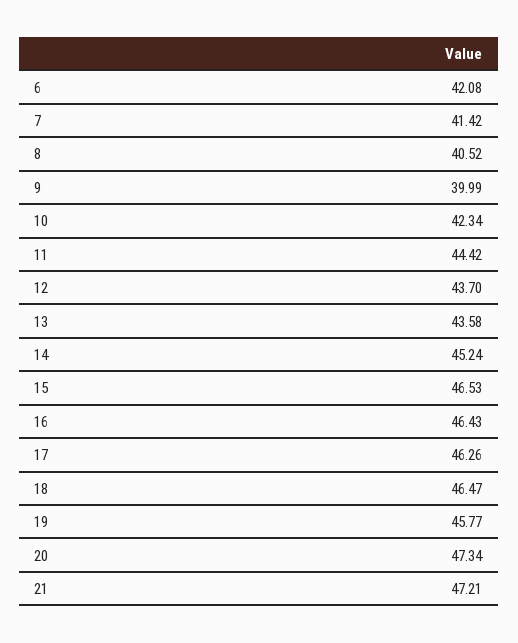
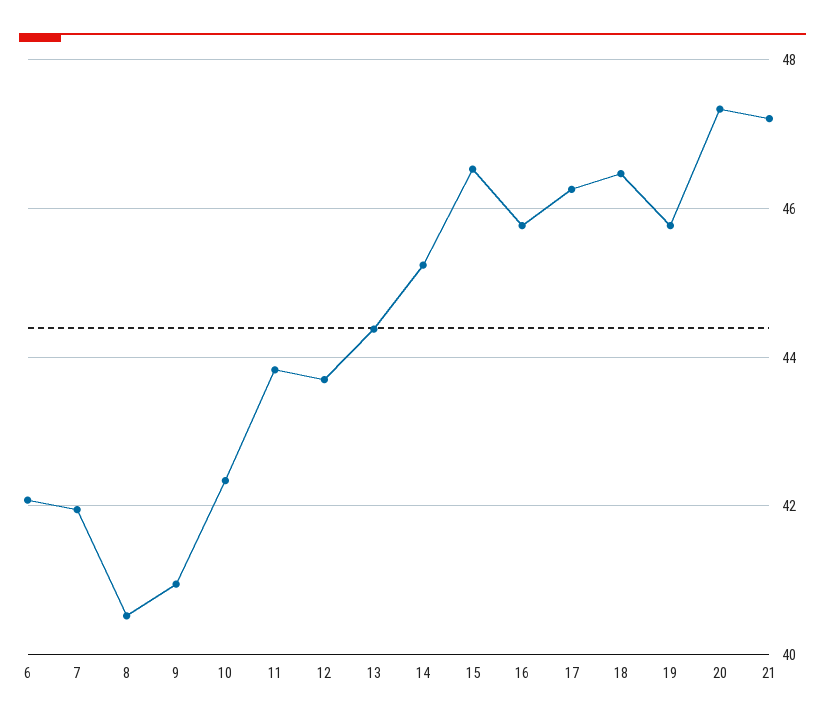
7: 41.42 -> 42
9: 39.99 -> 41
11: 44.42 -> 43.8
13: 43.58 -> 44.4
16: 46.43 -> 45.8

